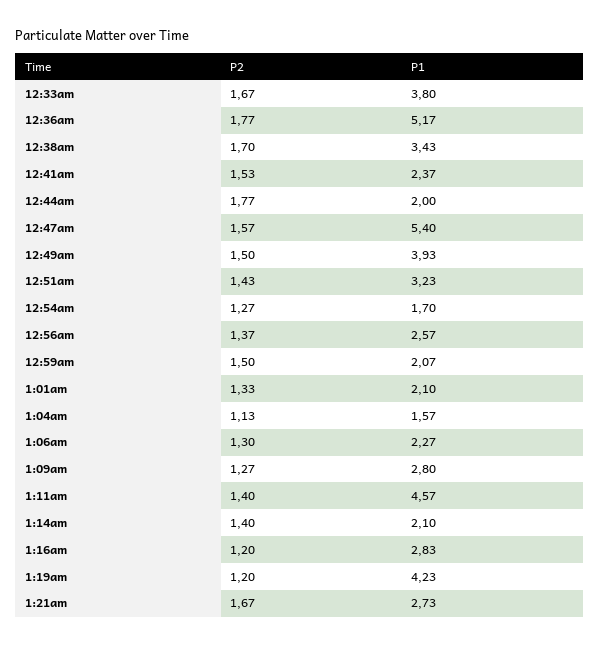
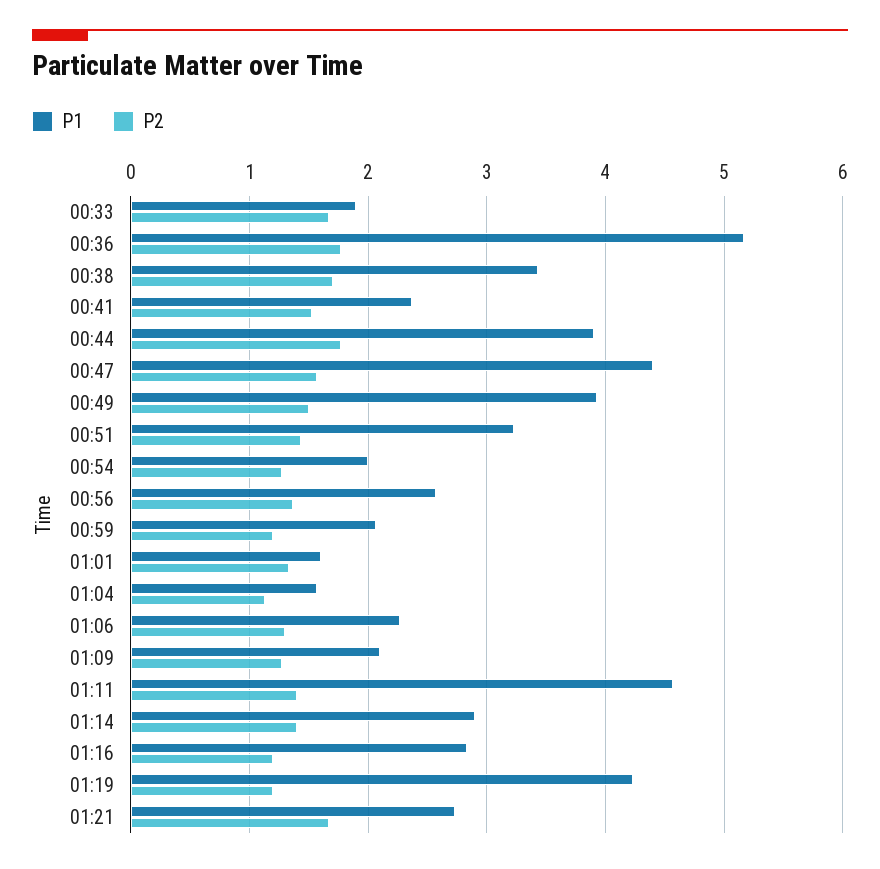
P1, 12:33am: 3.8 -> 1.9
P1, 12:44am: 2 -> 3.9
P1, 12:47am: 5.4 -> 4.4
P1, 12:54am: 1.7 -> 2
P2, 12:59am: 1.5 -> 1.2
P1, 1:01am: 2.1 -> 1.6
P1, 1:09am: 2.8 -> 2.1
P1, 1:14am: 2.1 -> 2.9

